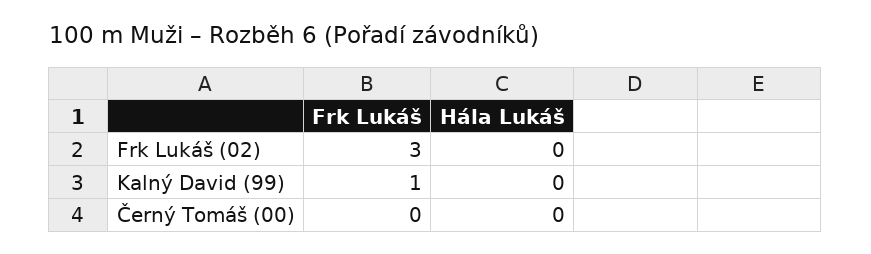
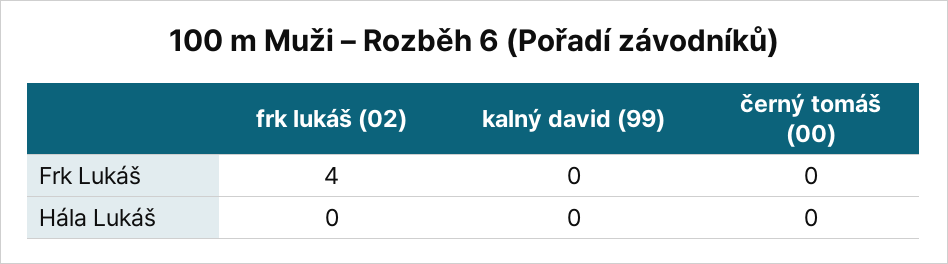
Frk Lukáš, Frk Lukáš (02): 3 -> 4
Frk Lukáš, Kalný David (99): 1 -> 0

